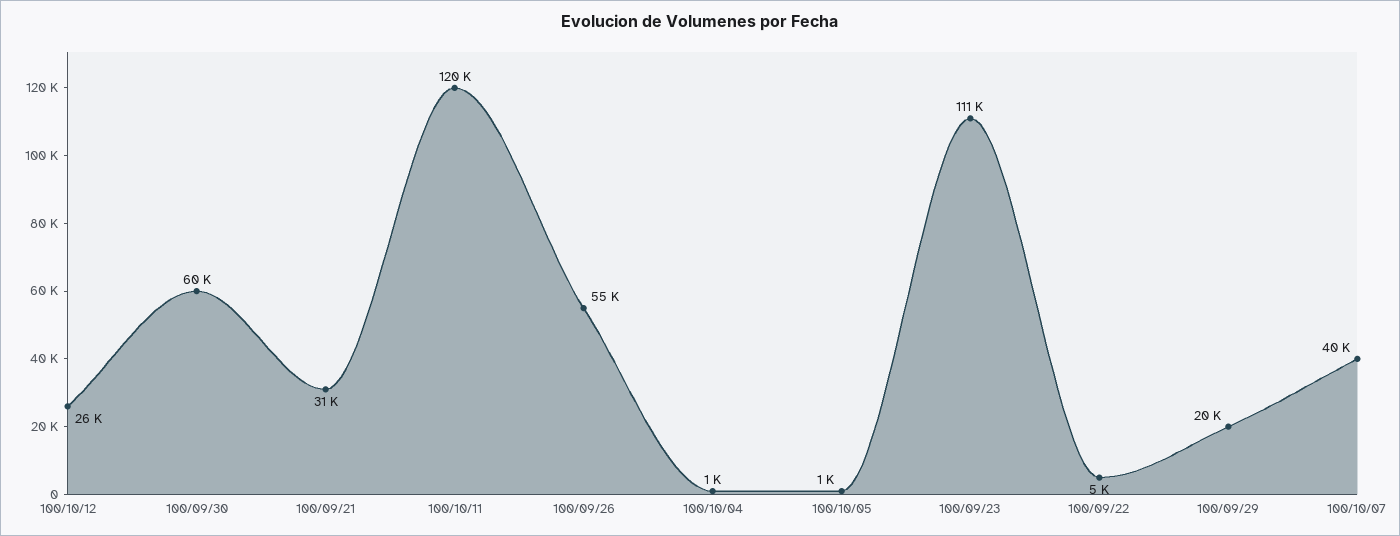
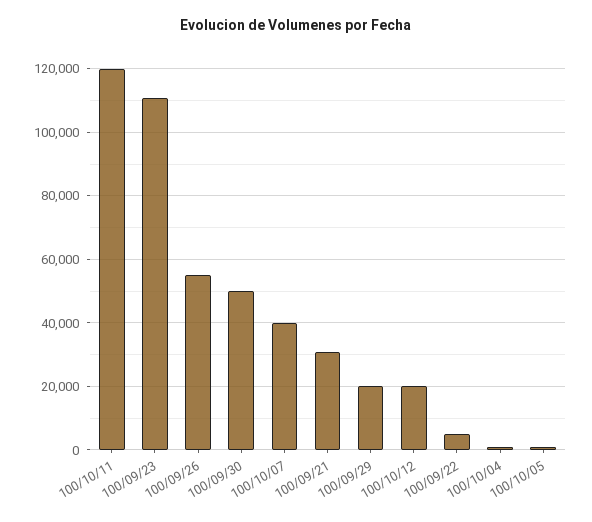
100/10/12: 26000 -> 20000
100/09/30: 60000 -> 50000

